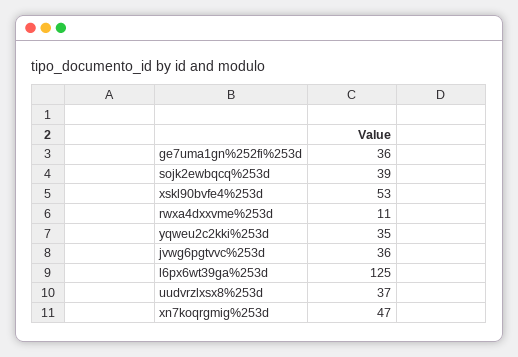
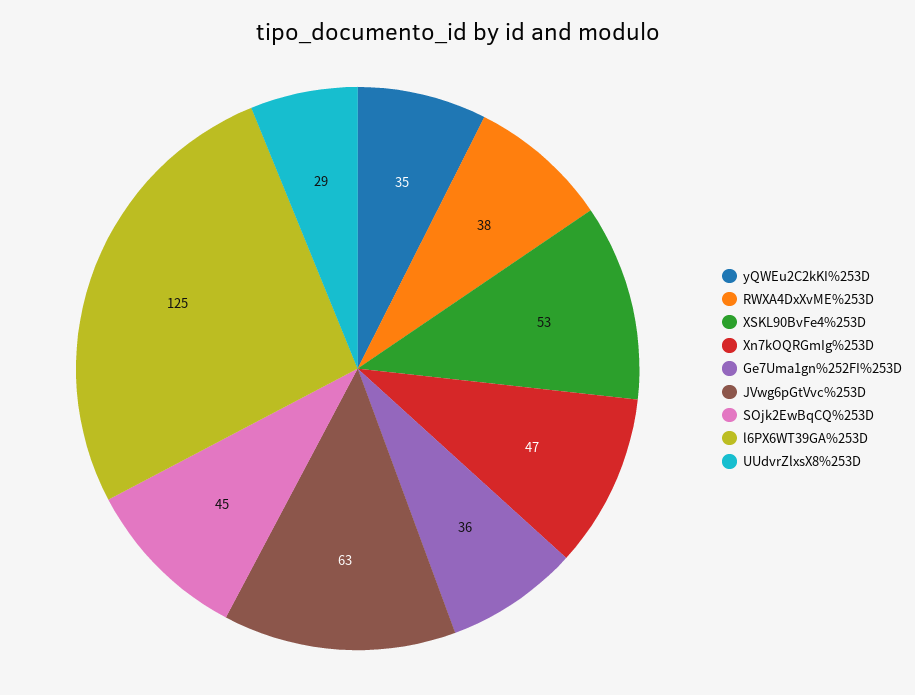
sojk2ewbqcq%253d: 39 -> 45
rwxa4dxxvme%253d: 11 -> 38
jvwg6pgtvvc%253d: 36 -> 63
uudvrzlxsx8%253d: 37 -> 29

